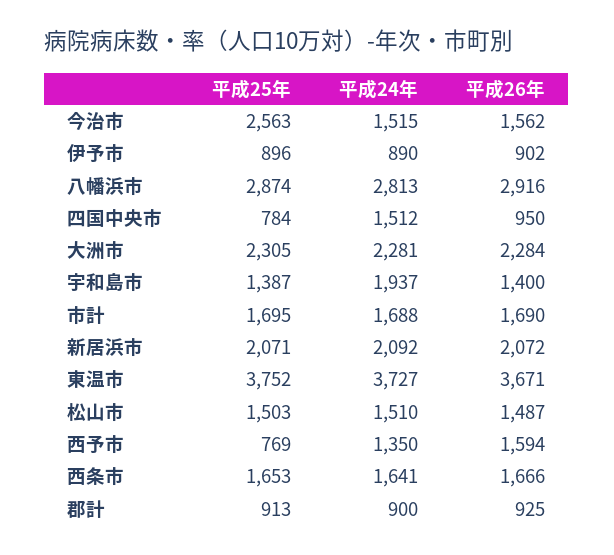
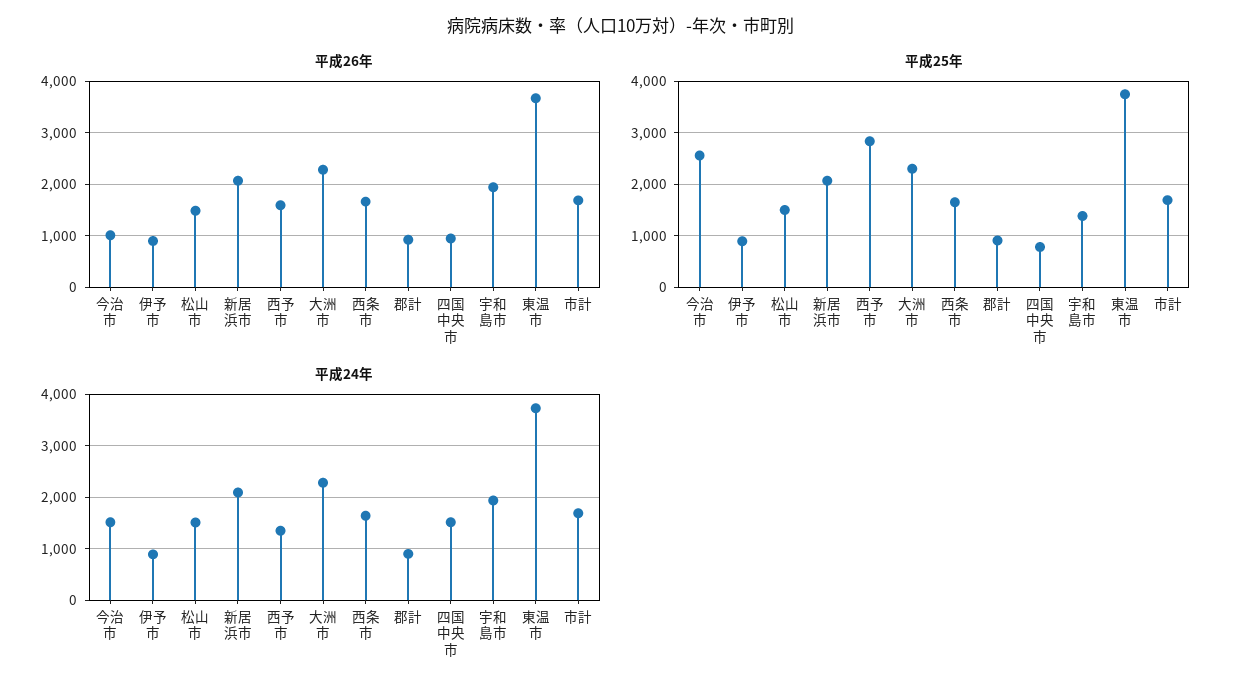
平成26年, 今治市: 1562 -> 1000
平成25年, 八幡浜市: 2874 -> none
平成24年, 八幡浜市: 2813 -> none
平成26年, 八幡浜市: 2916 -> none
平成26年, 宇和島市: 1400 -> 2000
平成25年, 西予市: 769 -> 2800

